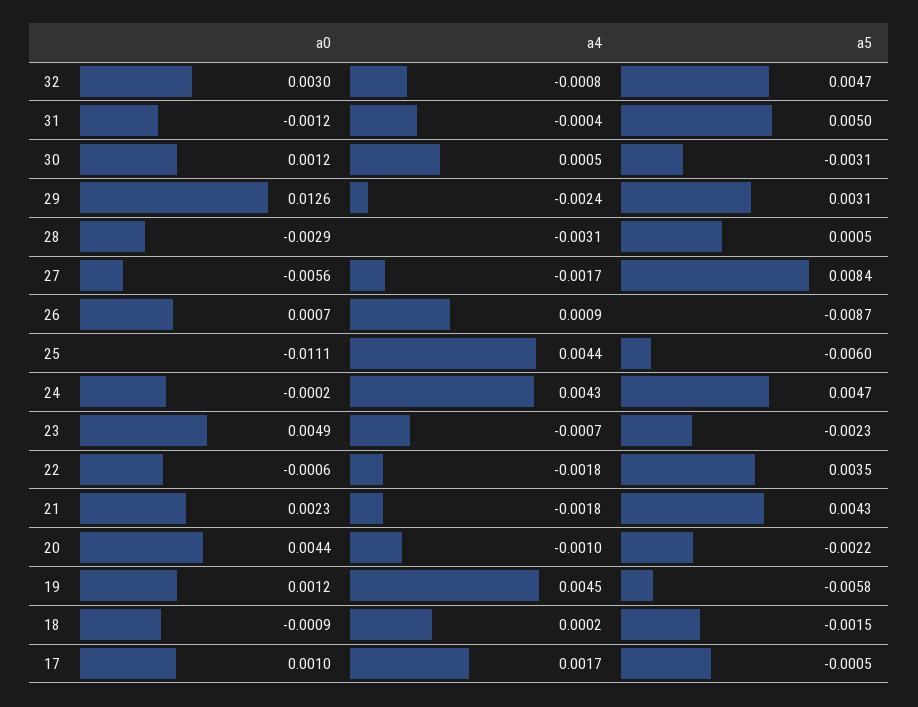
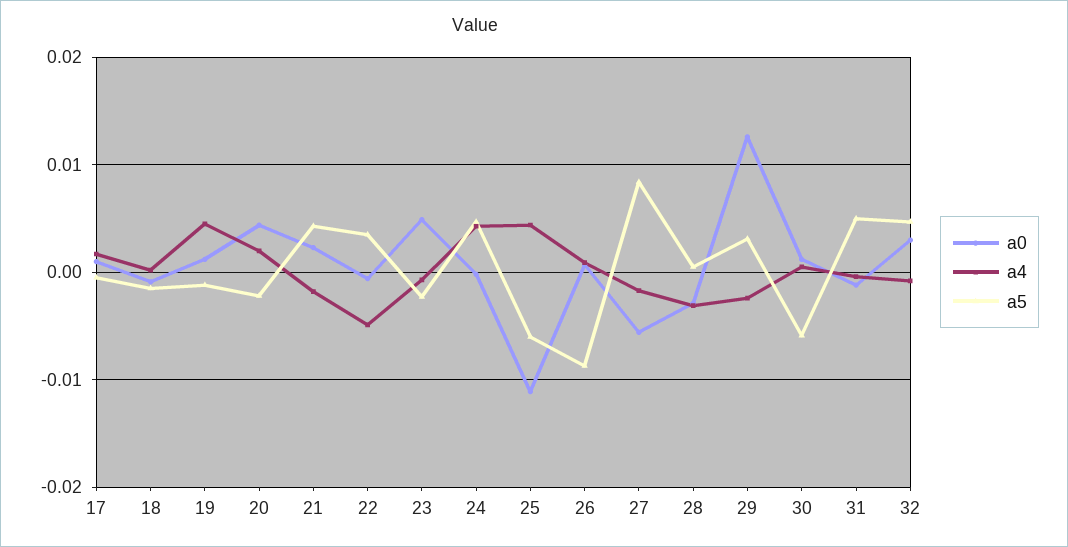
a5, 30: -0.0031 -> -0.006
a4, 22: -0.0018 -> -0.005
a4, 20: -0.001 -> 0.002
a5, 19: -0.0058 -> -0.001

